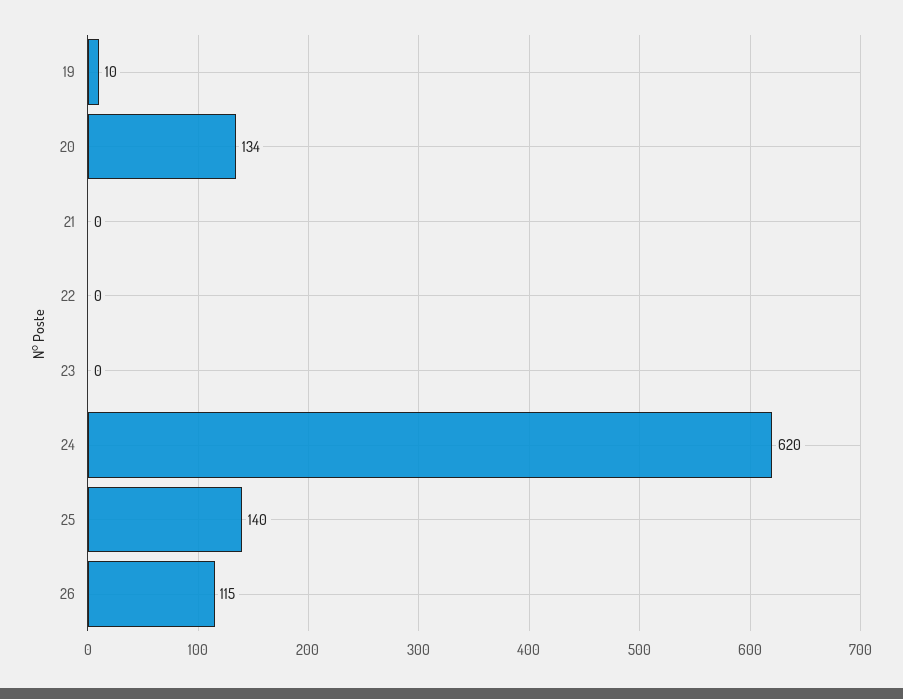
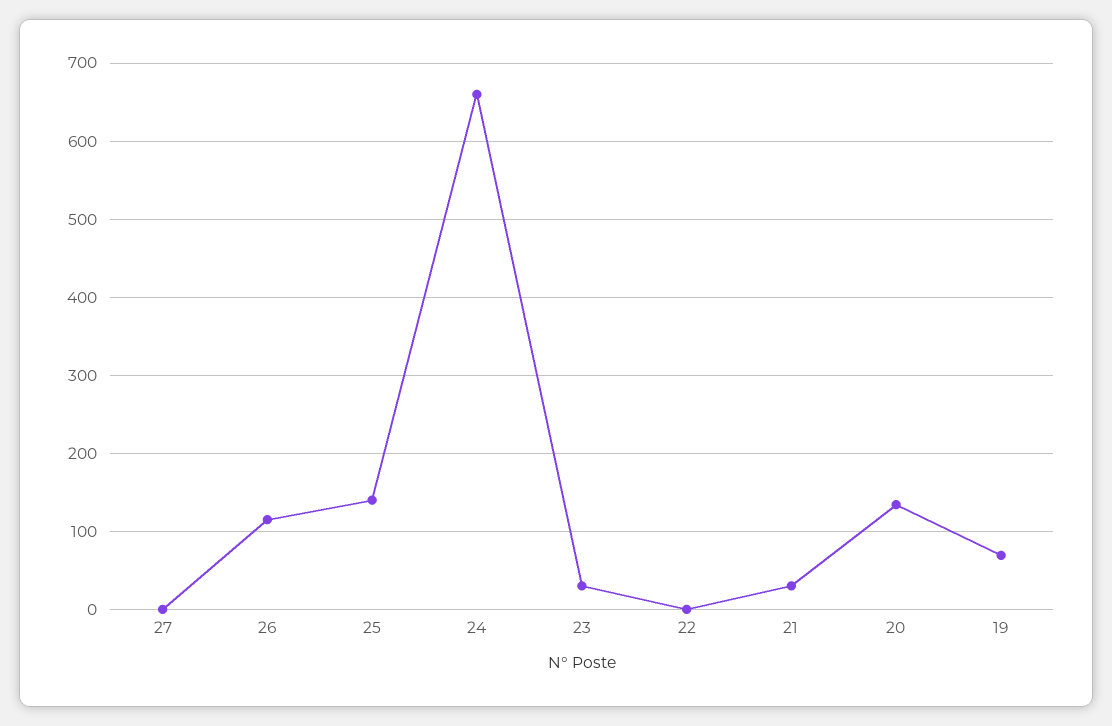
19: 10 -> 70
21: 0 -> 30
23: 0 -> 30
24: 620 -> 660
27: none -> 0

